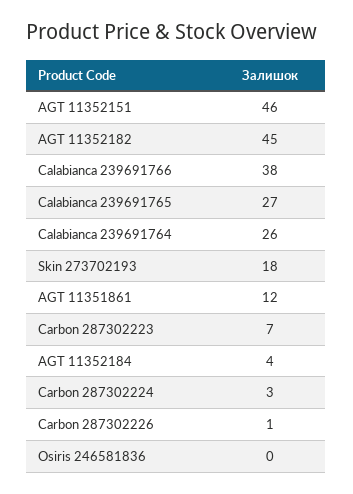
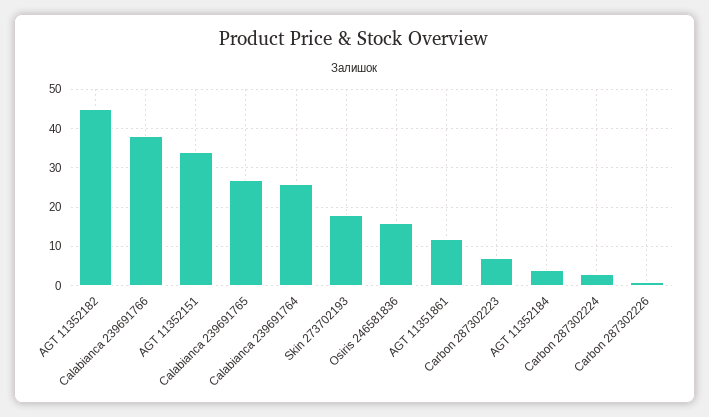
AGT 11352151: 46 -> 35
Osiris 246581836: 0 -> 15

